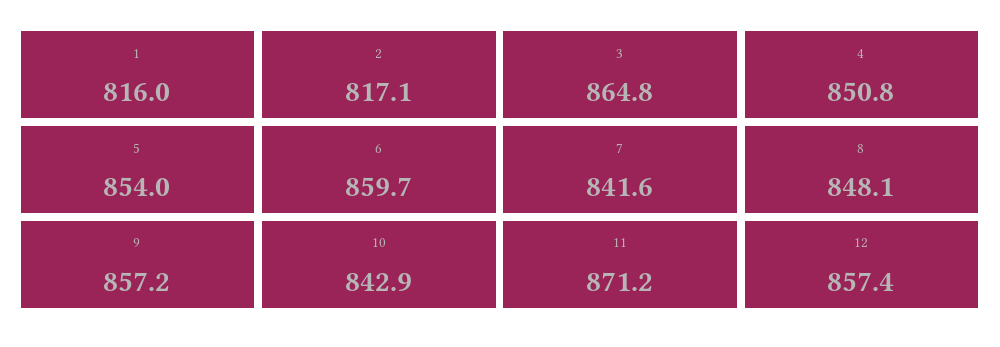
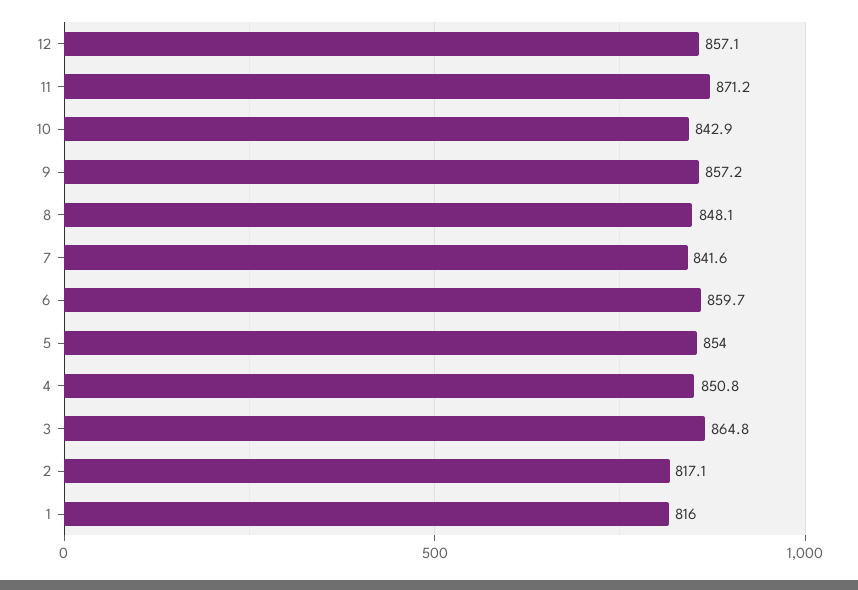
12: 857.4 -> 857.1

